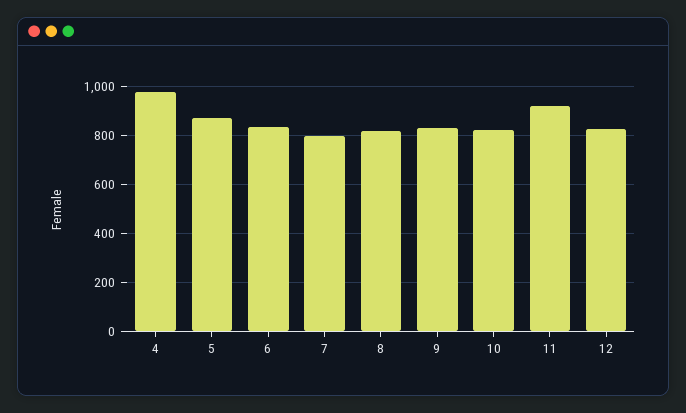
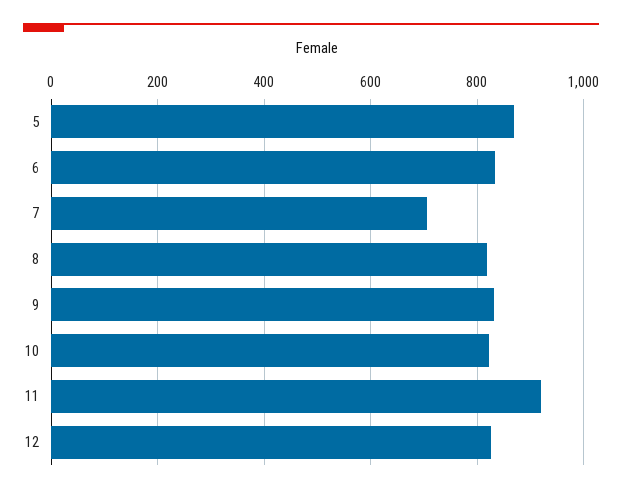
4: 975 -> none
7: 800 -> 700

